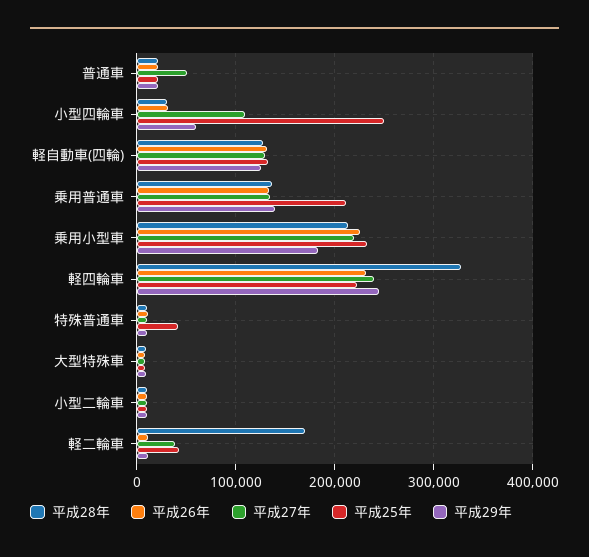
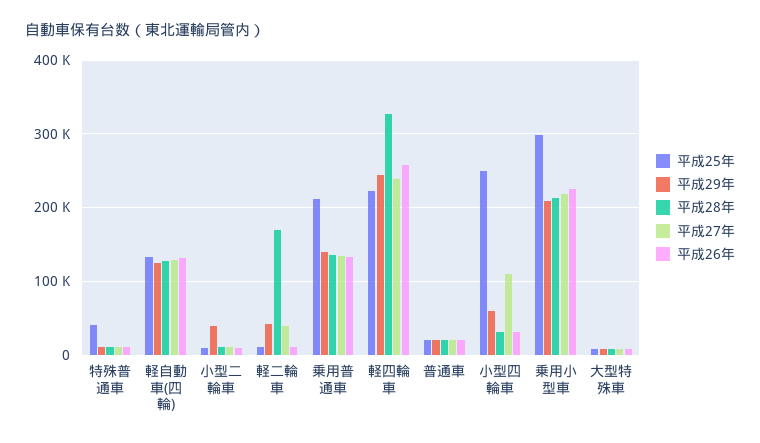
平成27年, 普通車: 50000 -> 20000
平成25年, 乗用小型車: 230000 -> 300000
平成29年, 乗用小型車: 180000 -> 210000
平成26年, 軽四輪車: 230000 -> 260000
平成29年, 小型二輪車: 10000 -> 40000
平成25年, 軽二輪車: 40000 -> 10000
平成29年, 軽二輪車: 10000 -> 40000

